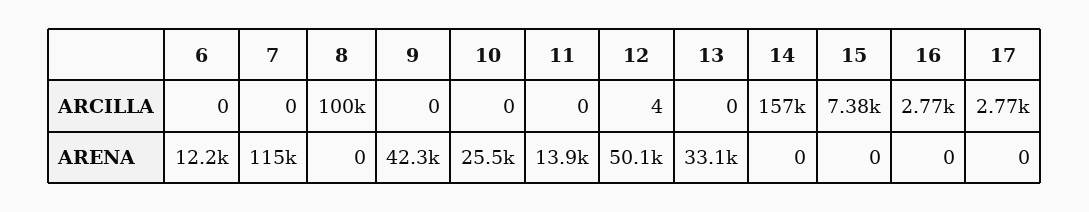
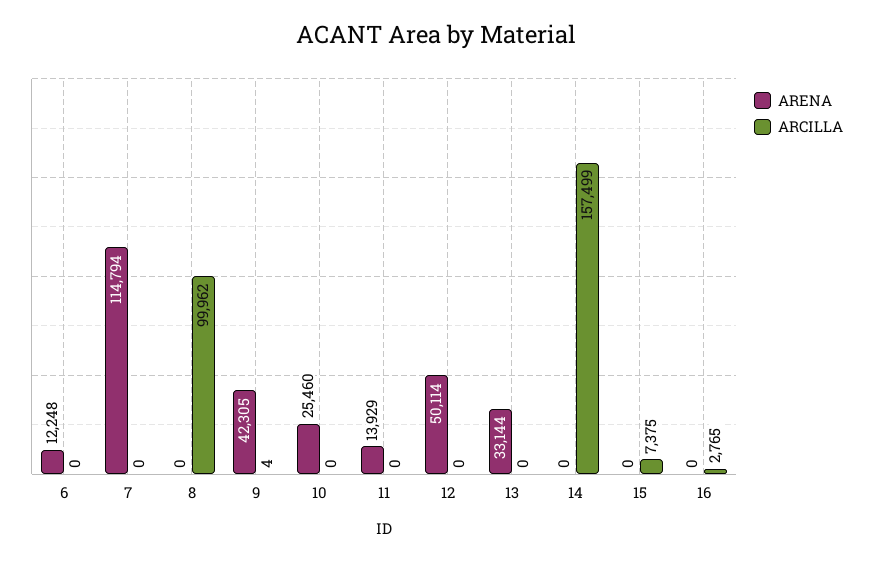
ARCILLA, 9: 0 -> 4
ARCILLA, 12: 4 -> 0
ARCILLA, 17: 2770 -> none
ARENA, 17: 0 -> none

